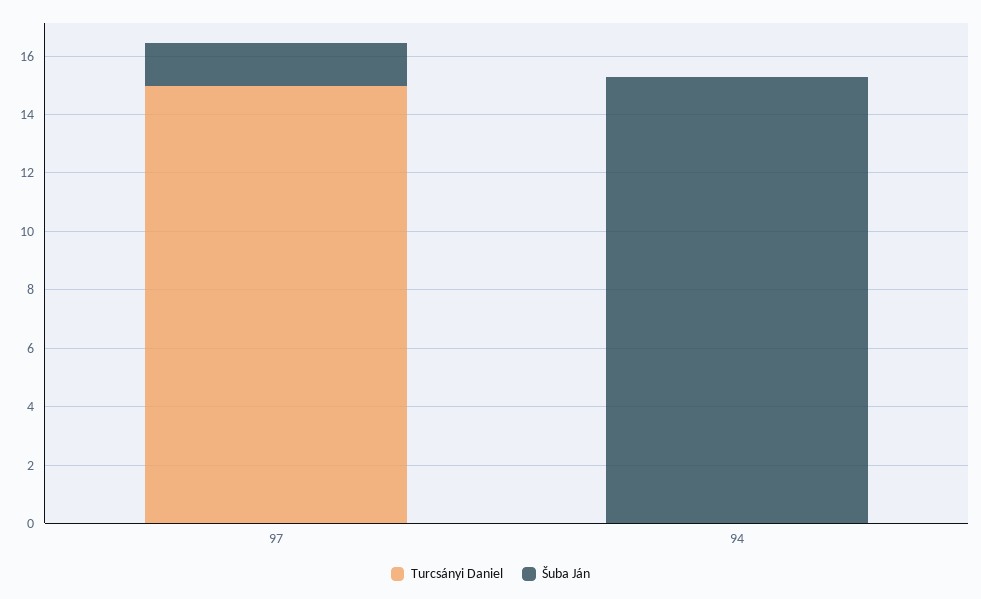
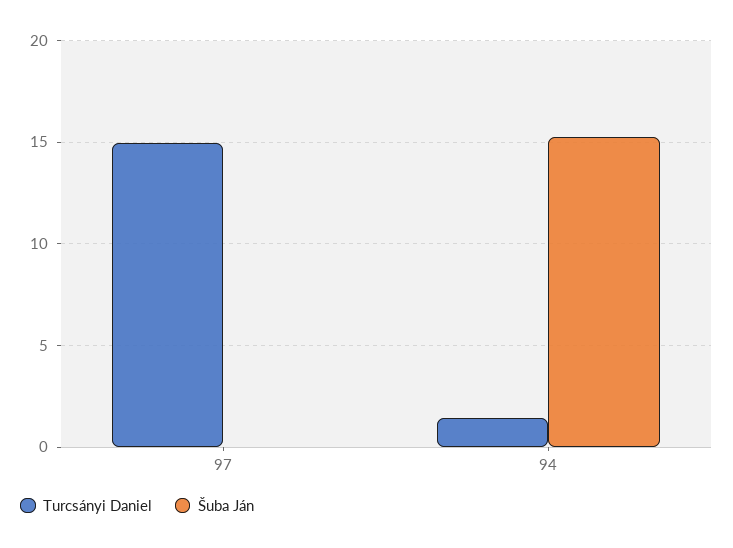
Šuba Ján, 97: 1.5 -> 0
Turcsányi Daniel, 94: 0 -> 1.5

